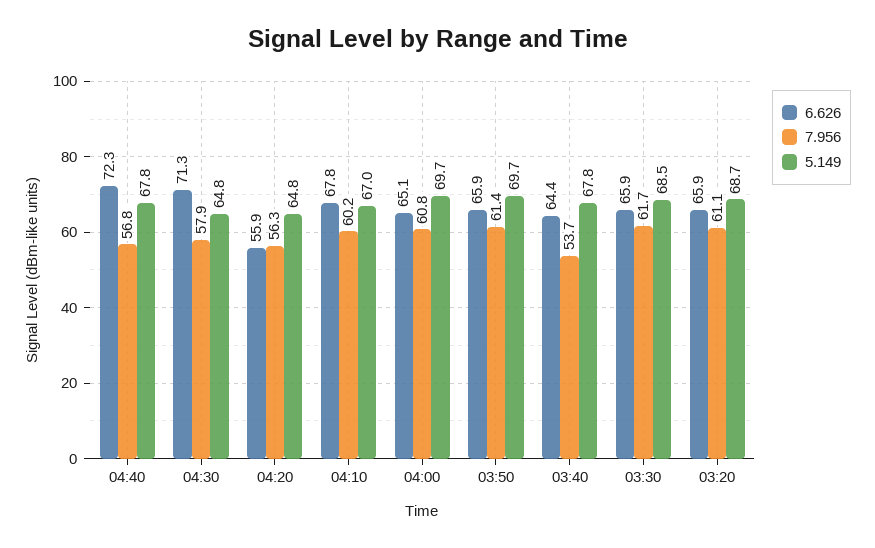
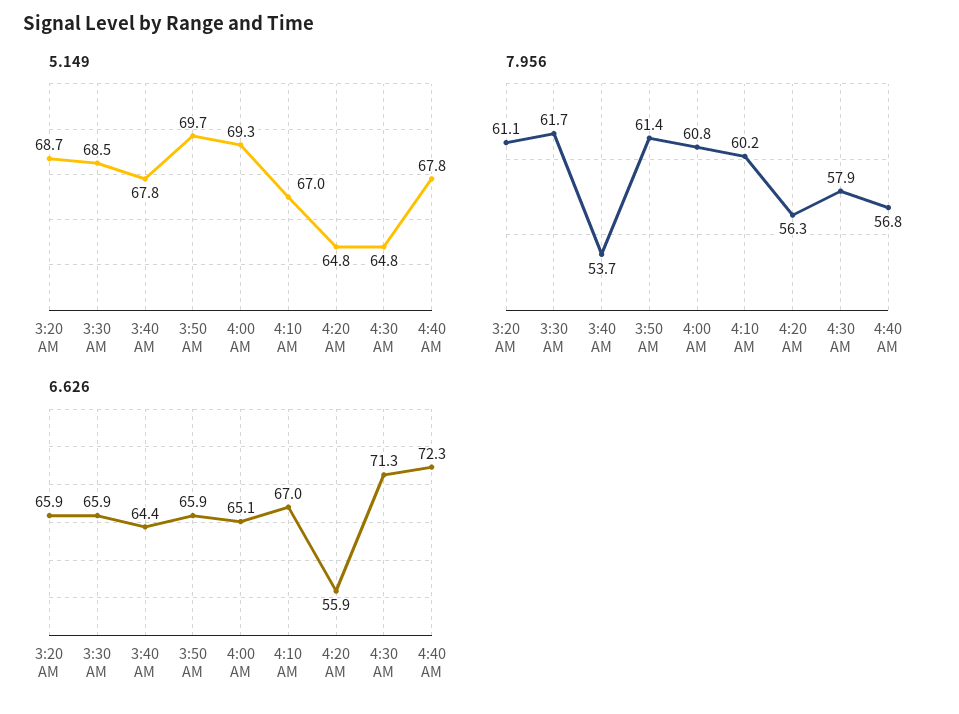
6.626, 04:10: 67.8 -> 67
5.149, 04:00: 69.7 -> 69.3

